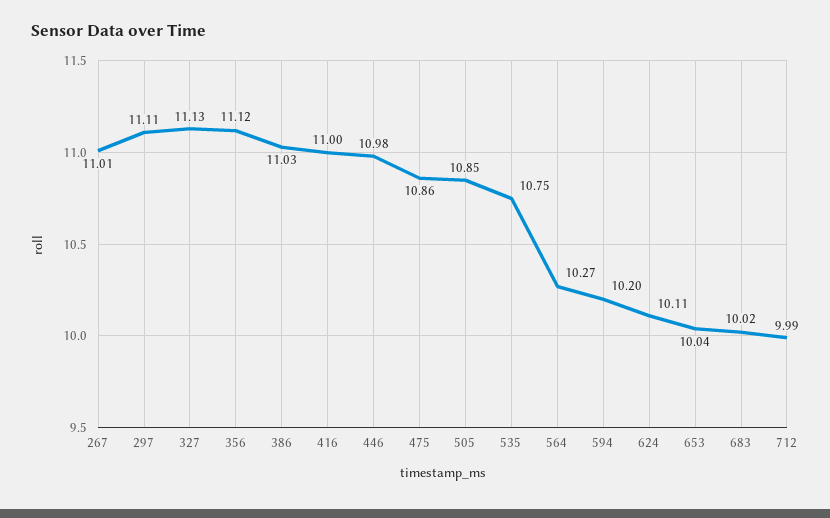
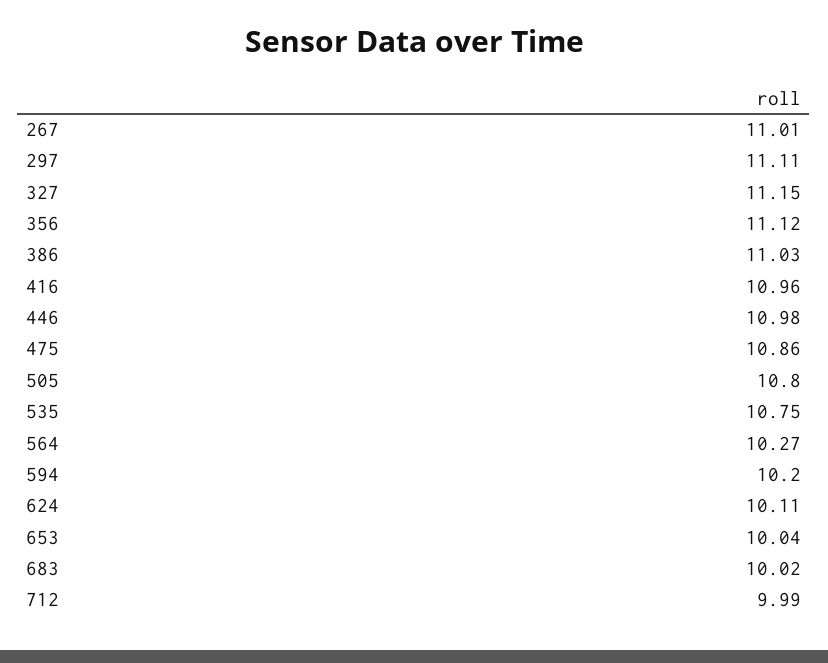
327: 11.13 -> 11.15
416: 11 -> 10.96
505: 10.85 -> 10.8

